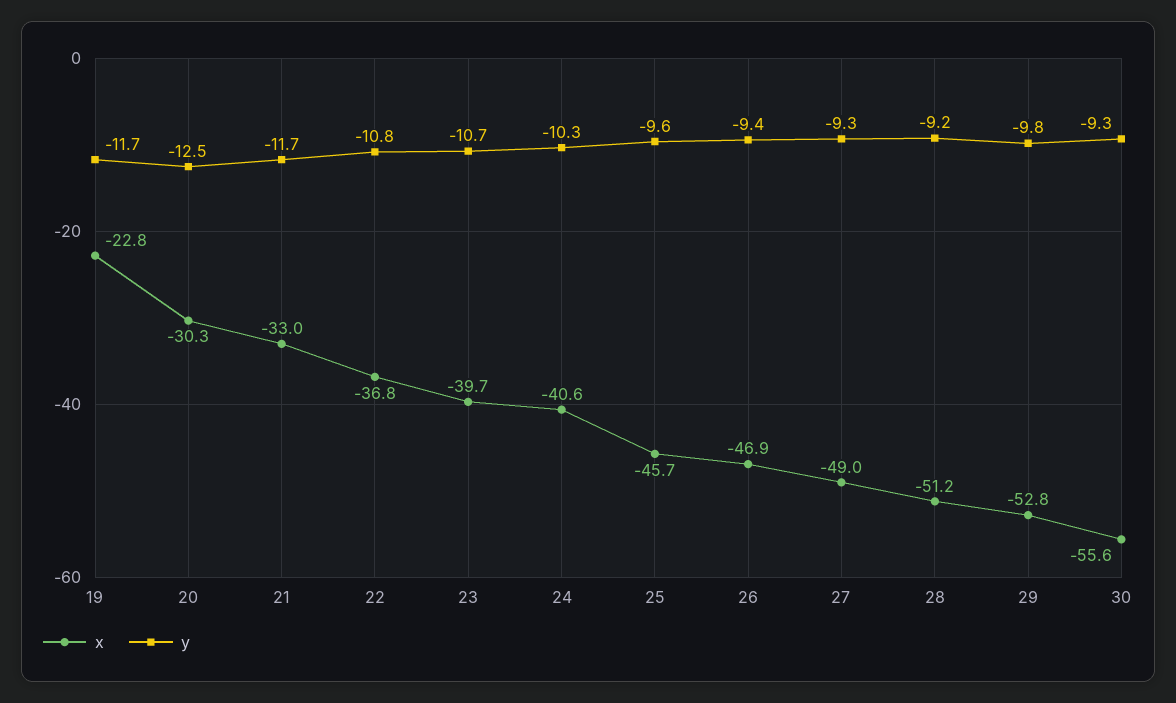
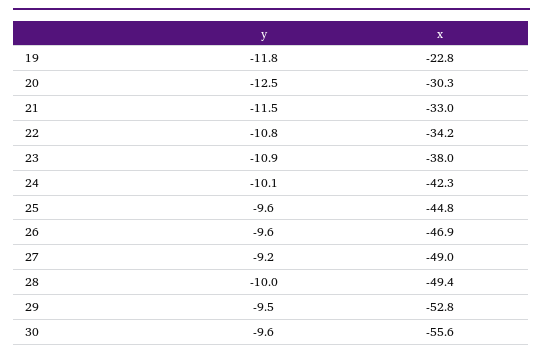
y, 19: -11.7 -> -11.8
y, 21: -11.7 -> -11.5
x, 22: -36.8 -> -34.2
x, 23: -39.7 -> -38
y, 23: -10.7 -> -10.9
x, 24: -40.6 -> -42.3
y, 24: -10.3 -> -10.1
x, 25: -45.7 -> -44.8
y, 26: -9.4 -> -9.6
y, 27: -9.3 -> -9.2
x, 28: -51.2 -> -49.4
y, 28: -9.2 -> -10
y, 29: -9.8 -> -9.5
y, 30: -9.3 -> -9.6

